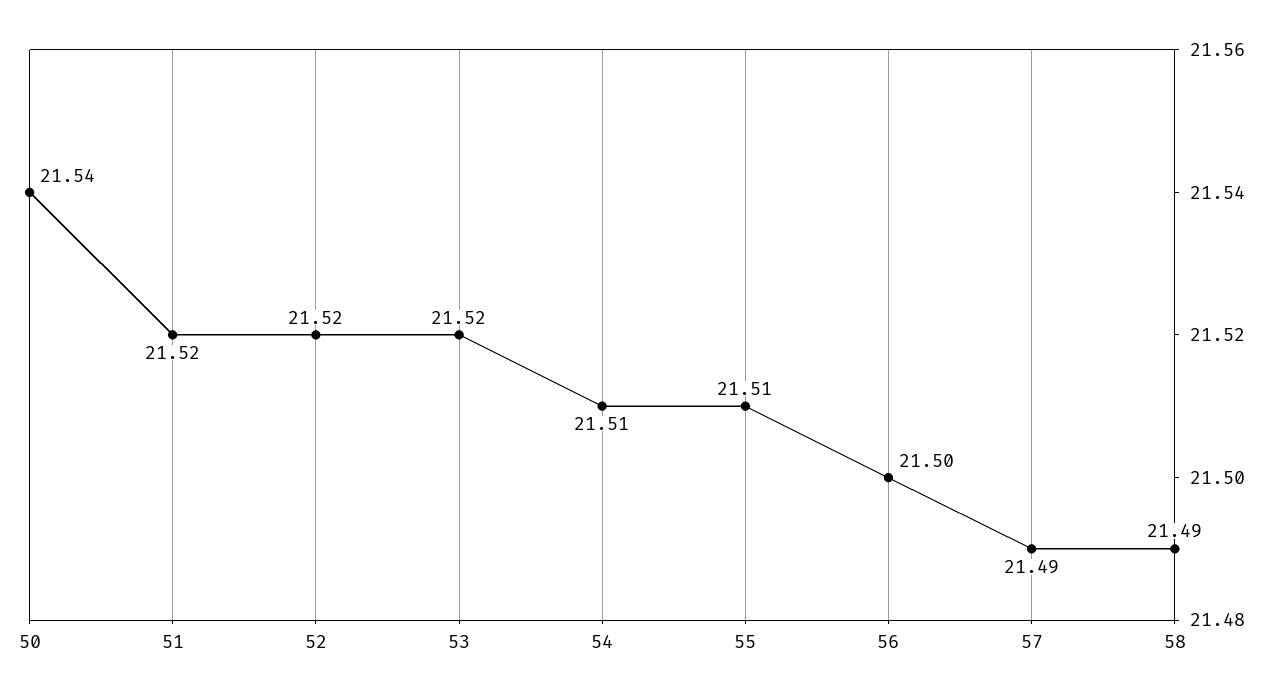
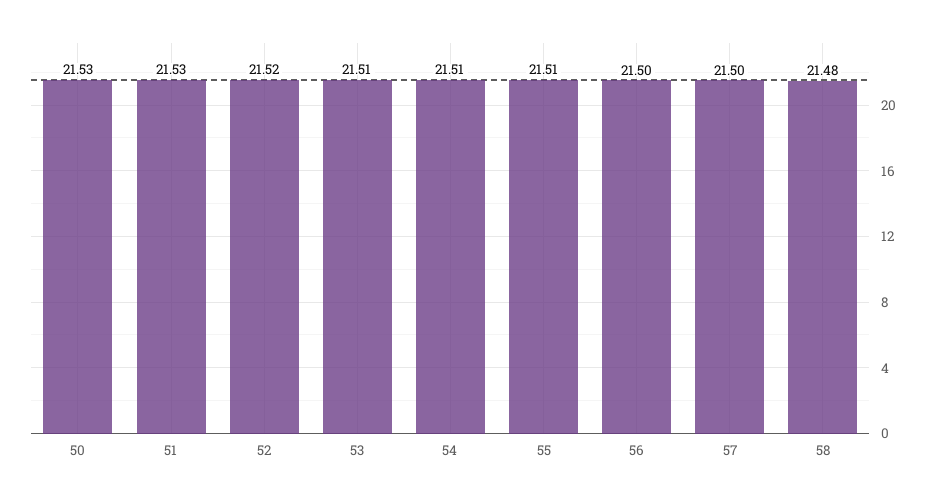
50: 21.54 -> 21.53
51: 21.52 -> 21.53
53: 21.52 -> 21.51
57: 21.49 -> 21.5
58: 21.49 -> 21.48

